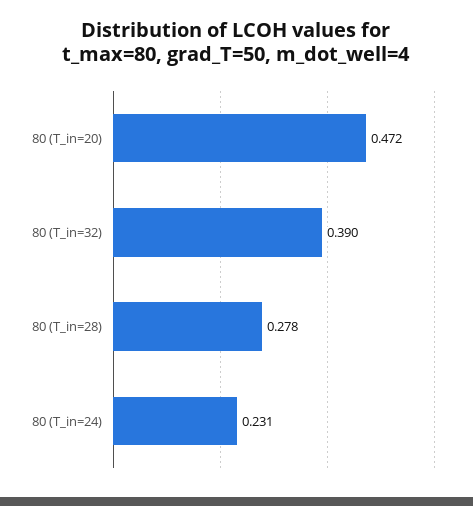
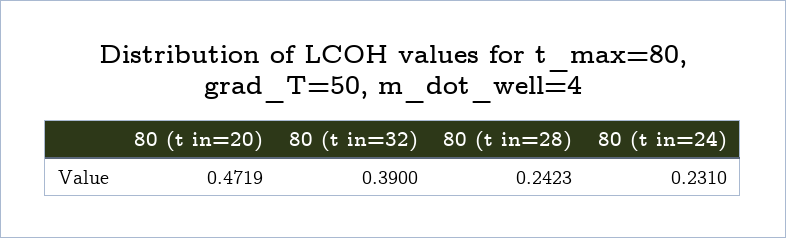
80 (T_in=28): 0.278 -> 0.2423

